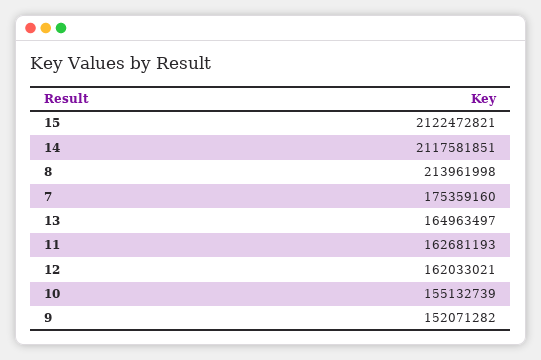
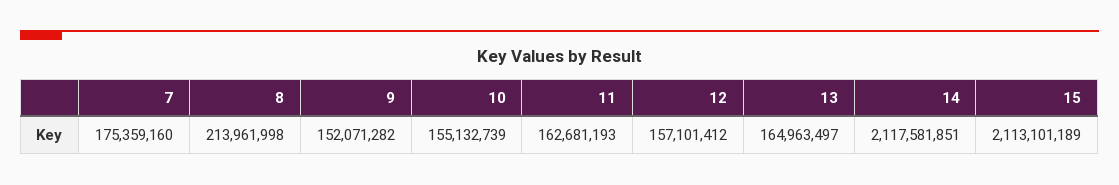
15: 2122472821 -> 2113101189
12: 162033021 -> 157101412

